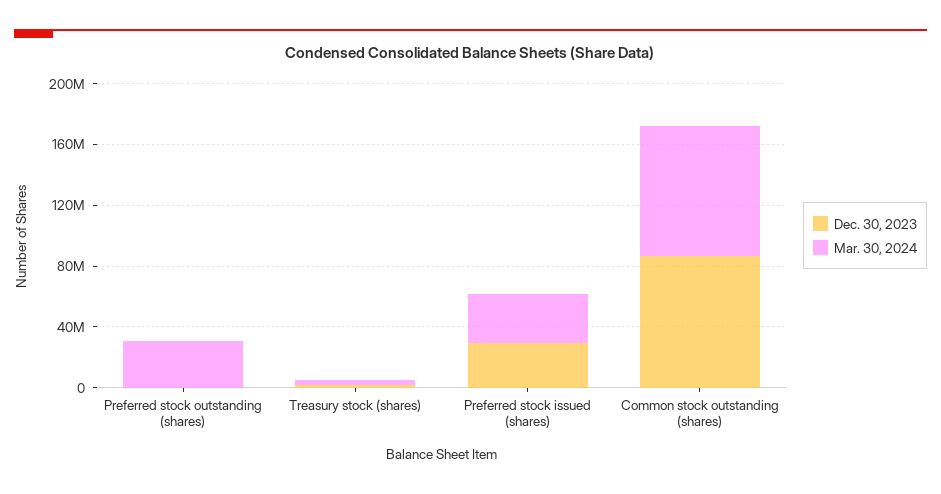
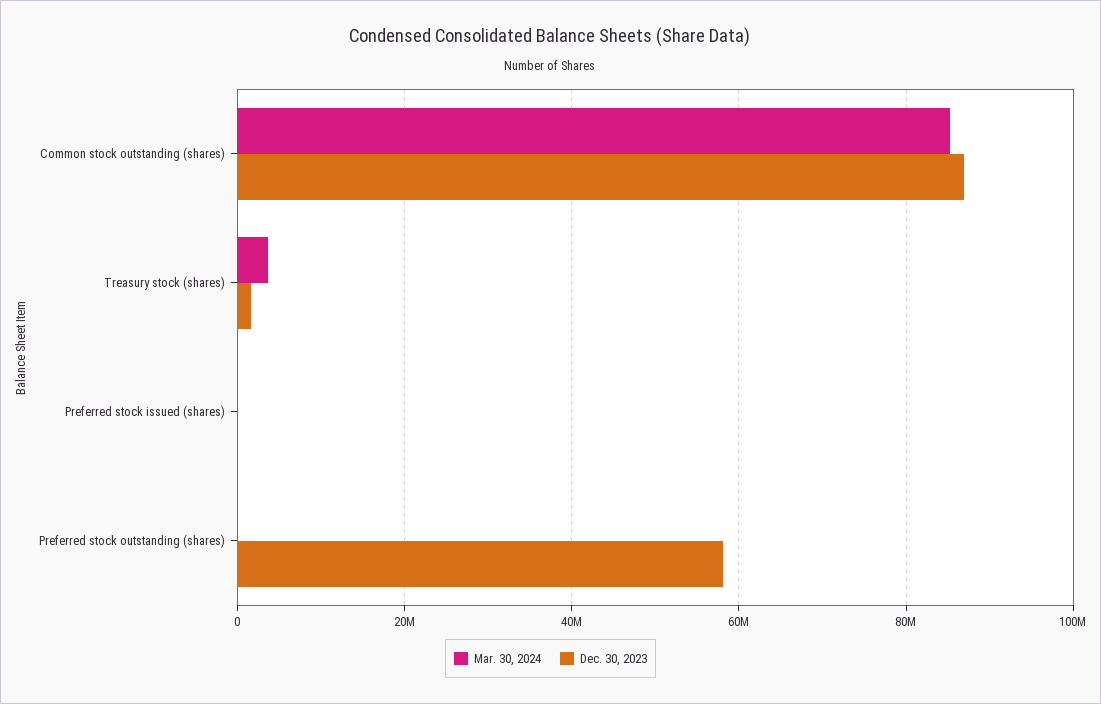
Dec. 30, 2023, Preferred stock outstanding (shares): 0 -> 58000000
Mar. 30, 2024, Preferred stock outstanding (shares): 30000000 -> 0
Dec. 30, 2023, Preferred stock issued (shares): 30000000 -> 0
Mar. 30, 2024, Preferred stock issued (shares): 30000000 -> 0

